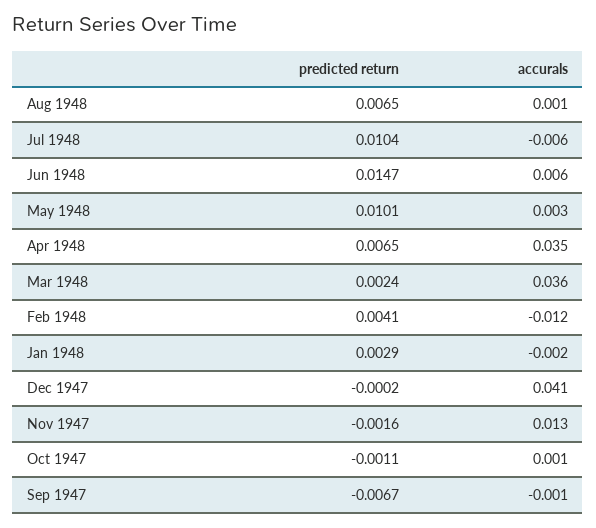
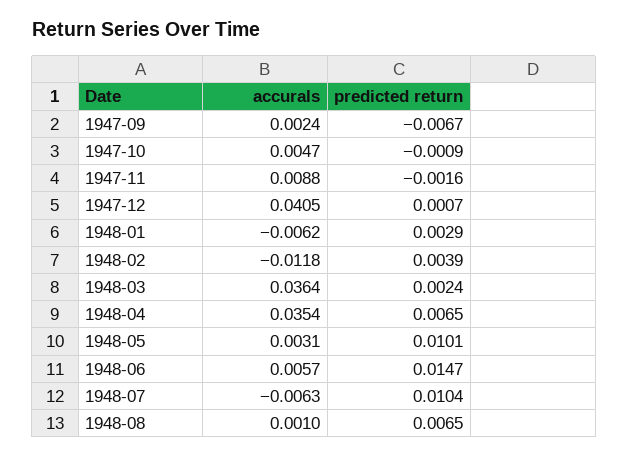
predicted return, Feb 1948: 0.0041 -> 0.0039
accurals, Jan 1948: -0.002 -> -0.0062
predicted return, Dec 1947: -0.0002 -> 0.0007
accurals, Nov 1947: 0.013 -> 0.0088
predicted return, Oct 1947: -0.0011 -> -0.0009
accurals, Oct 1947: 0.001 -> 0.0047
accurals, Sep 1947: -0.001 -> 0.0024

